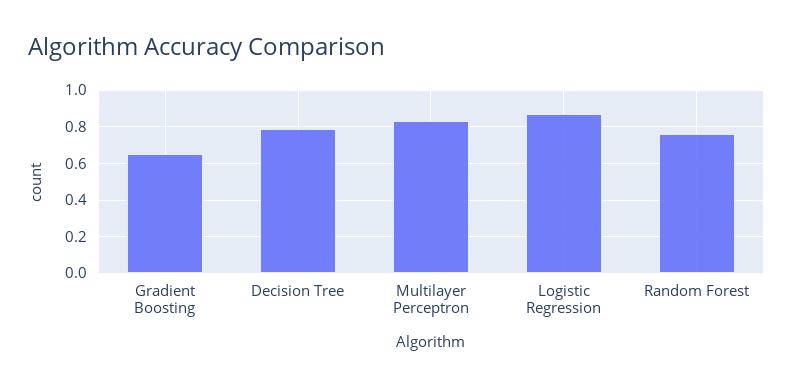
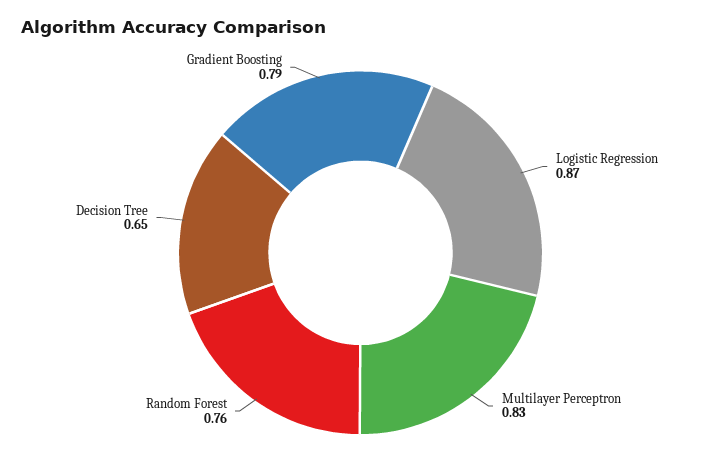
Gradient Boosting: 0.65 -> 0.79
Decision Tree: 0.8 -> 0.65

